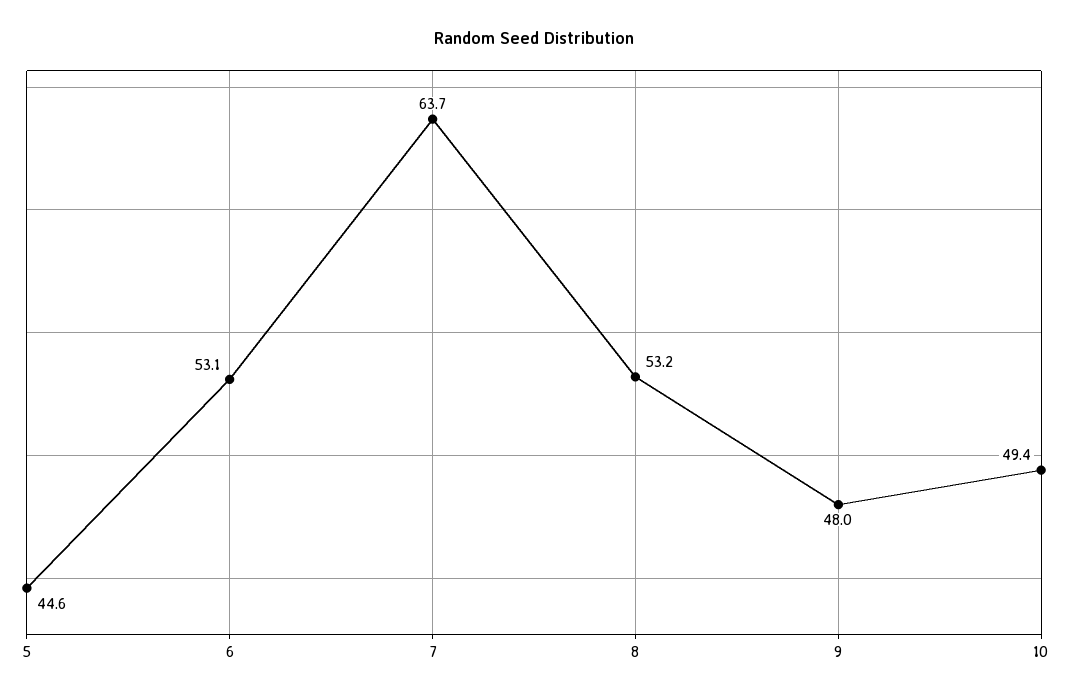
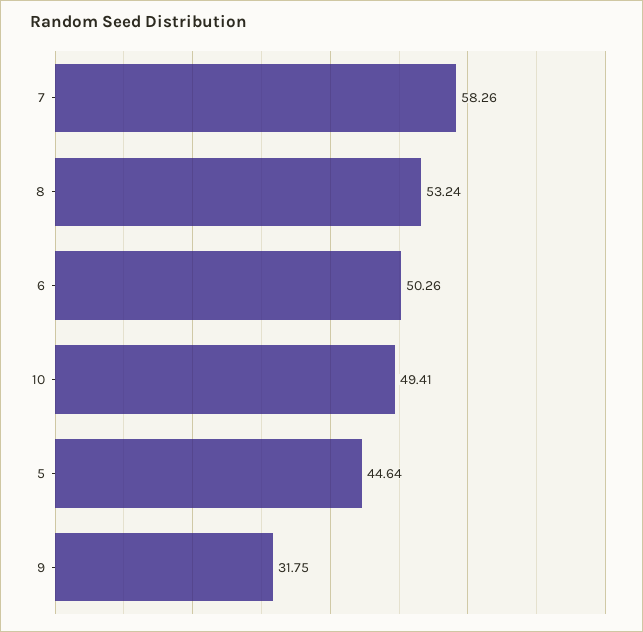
6: 53.1 -> 50.26
7: 63.7 -> 58.26
9: 48 -> 31.75

